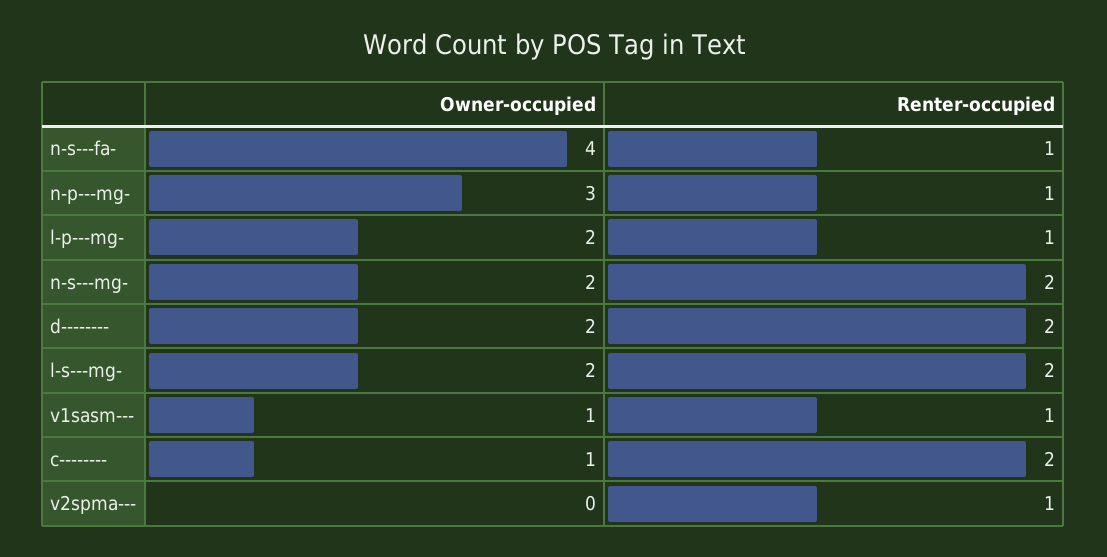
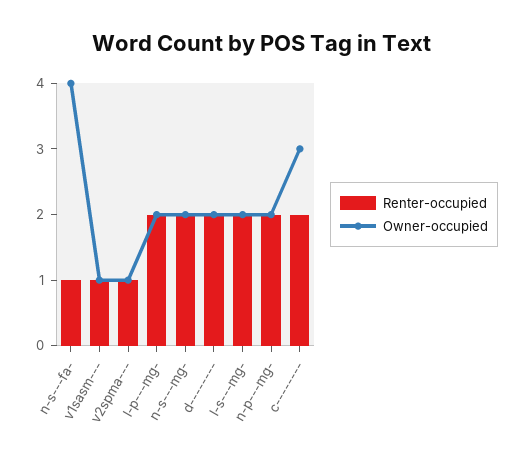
Owner-occupied, n-p---mg-: 3 -> 2
Renter-occupied, n-p---mg-: 1 -> 2
Renter-occupied, l-p---mg-: 1 -> 2
Owner-occupied, c--------: 1 -> 3
Owner-occupied, v2spma---: 0 -> 1

